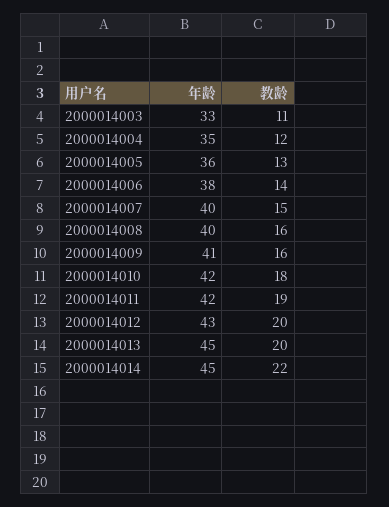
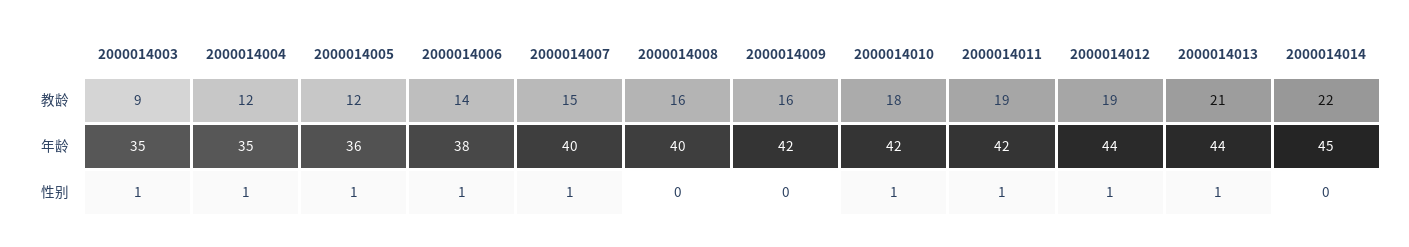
年龄, 2000014003: 33 -> 35
教龄, 2000014003: 11 -> 9
教龄, 2000014005: 13 -> 12
年龄, 2000014009: 41 -> 42
年龄, 2000014012: 43 -> 44
教龄, 2000014012: 20 -> 19
年龄, 2000014013: 45 -> 44
教龄, 2000014013: 20 -> 21
性别, 2000014003: none -> 1
性别, 2000014004: none -> 1
性别, 2000014005: none -> 1
性别, 2000014006: none -> 1
性别, 2000014007: none -> 1
性别, 2000014008: none -> 0
性别, 2000014009: none -> 0
性别, 2000014010: none -> 1
性别, 2000014011: none -> 1
性别, 2000014012: none -> 1
性别, 2000014013: none -> 1
性别, 2000014014: none -> 0

